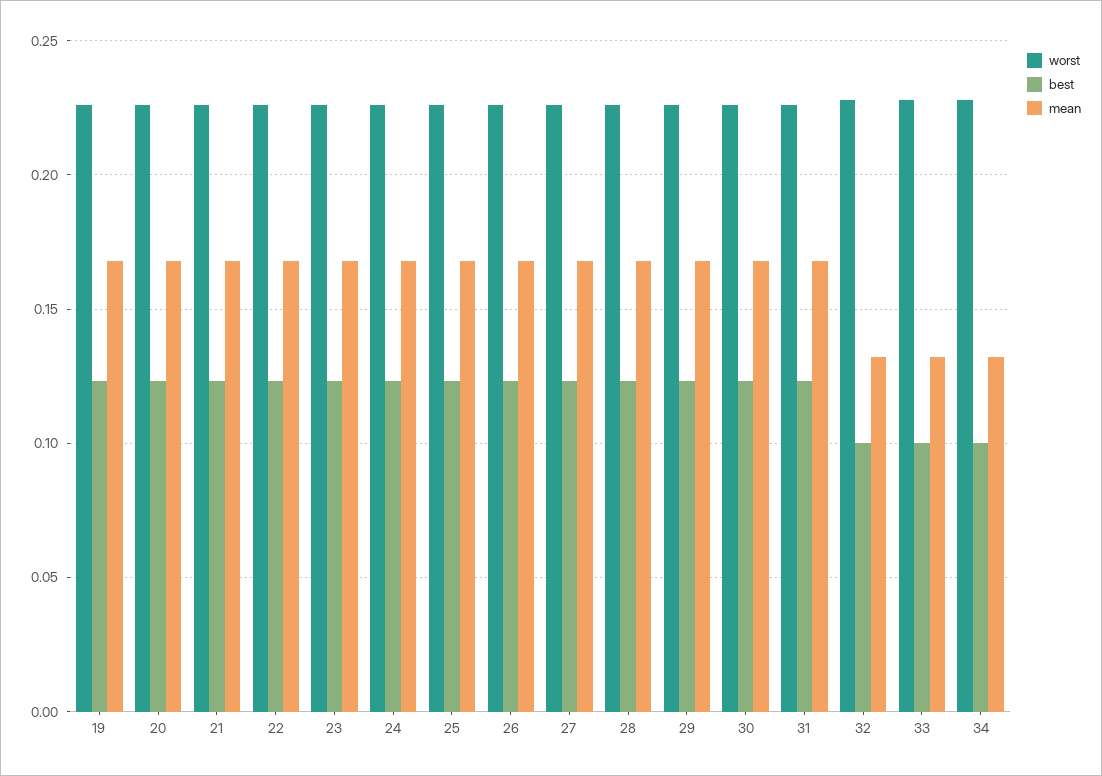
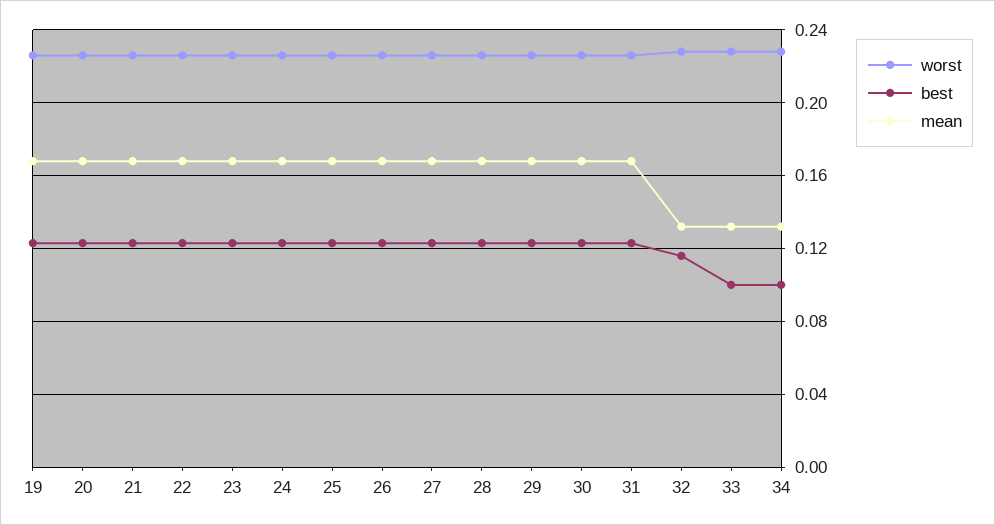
best, 32: 0.1 -> 0.115

